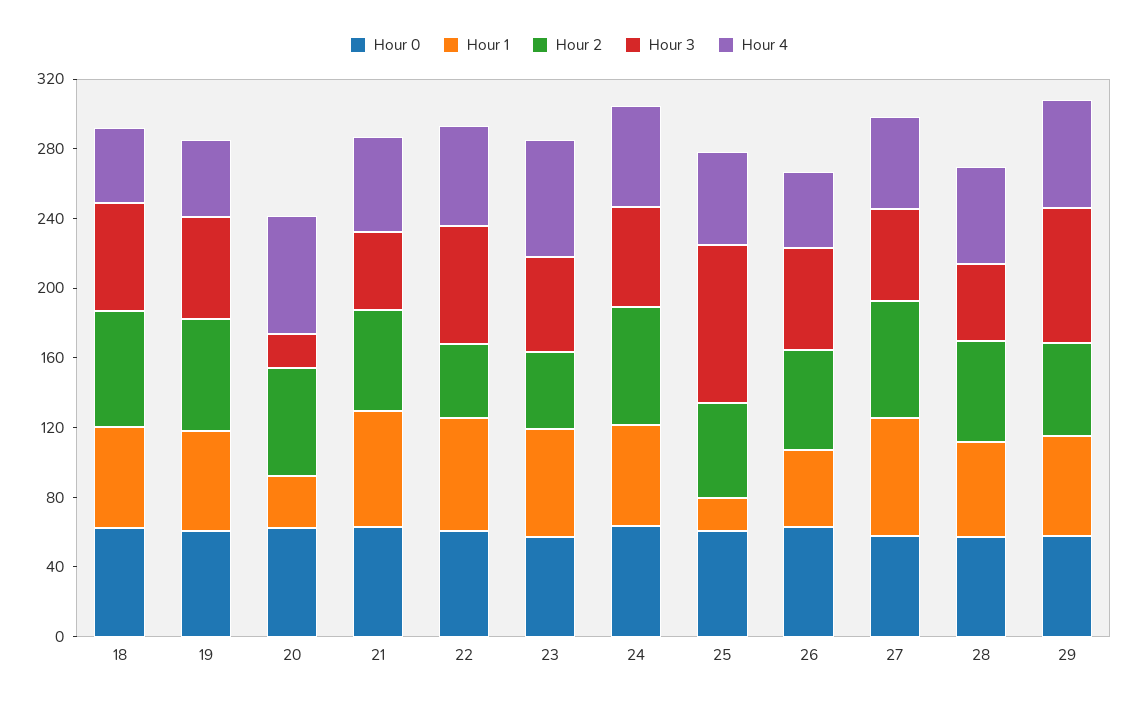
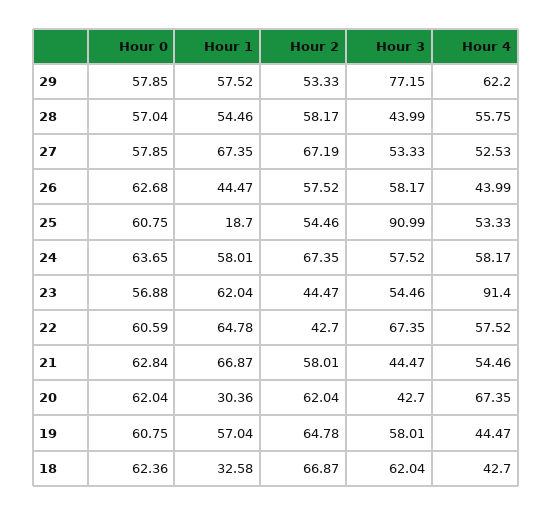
Hour 1, 18: 60 -> 32.58
Hour 3, 20: 20 -> 42.7
Hour 4, 23: 70 -> 91.4

